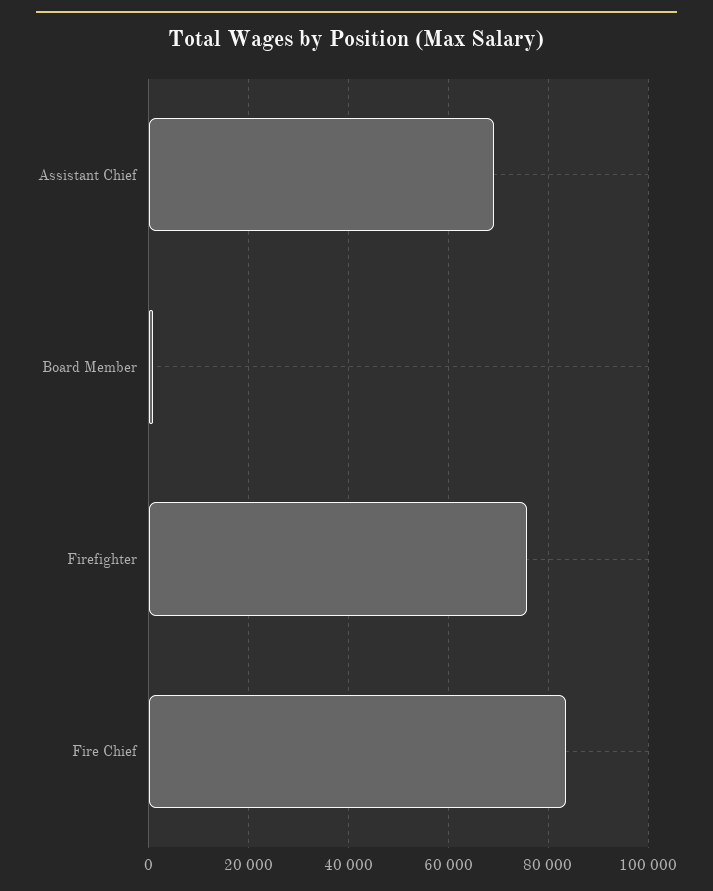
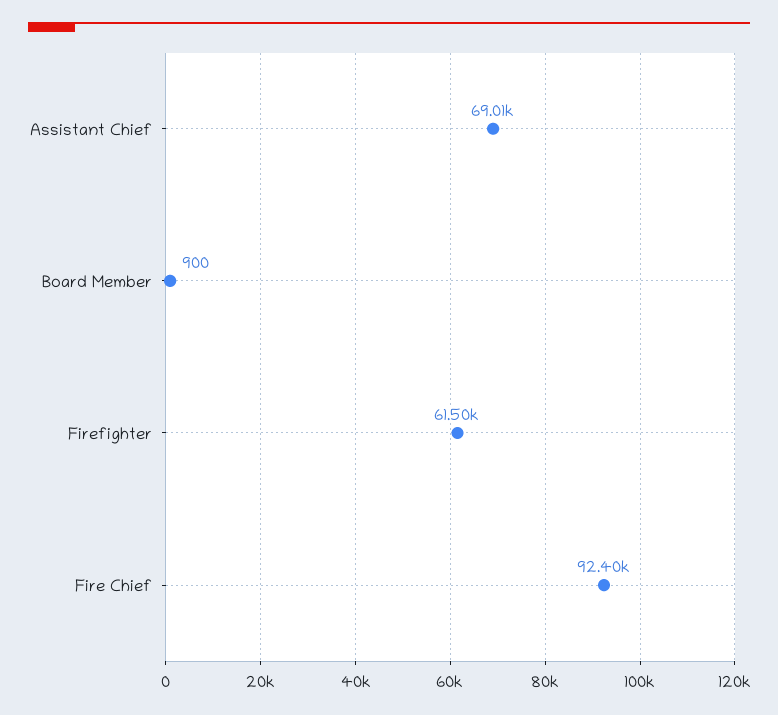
Firefighter: 76000 -> 61500
Fire Chief: 84000 -> 92400

